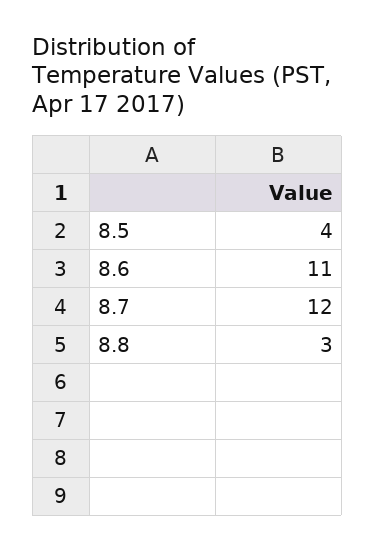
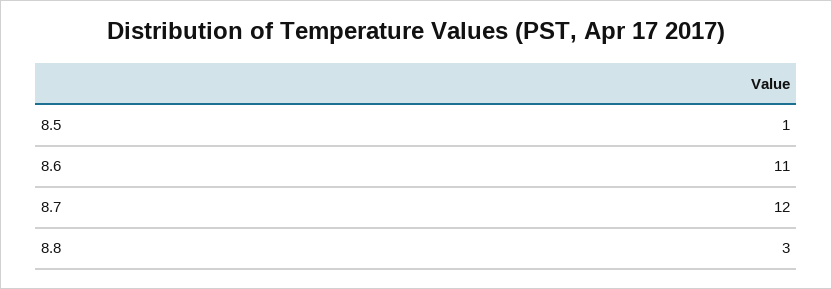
8.5: 4 -> 1

